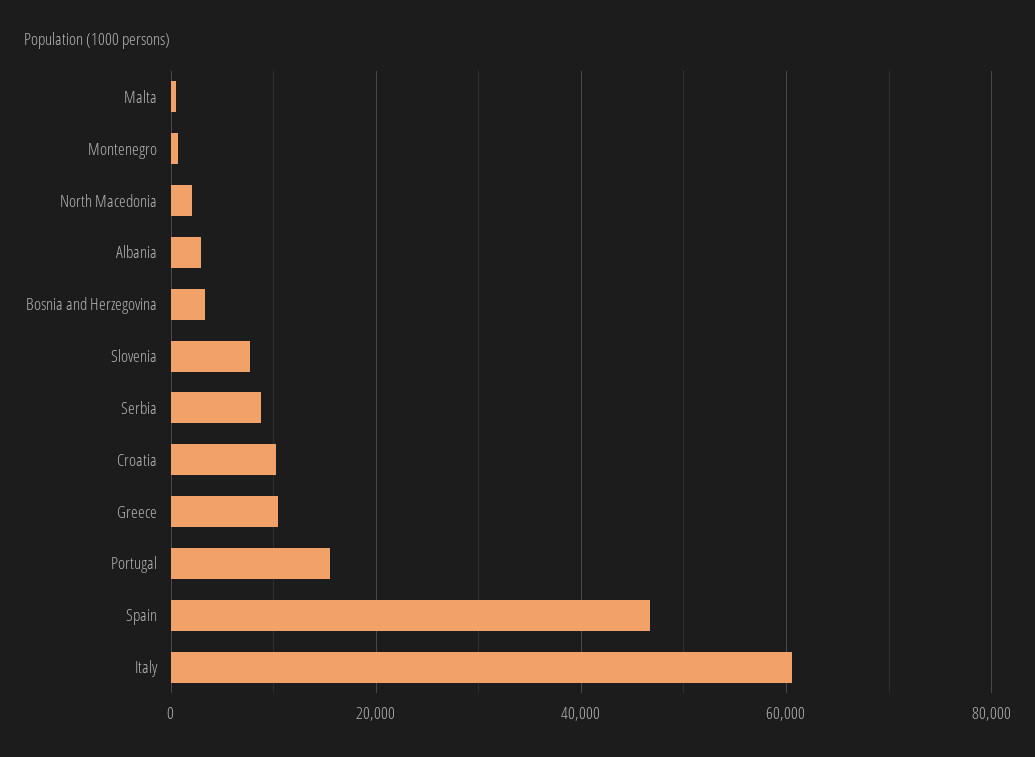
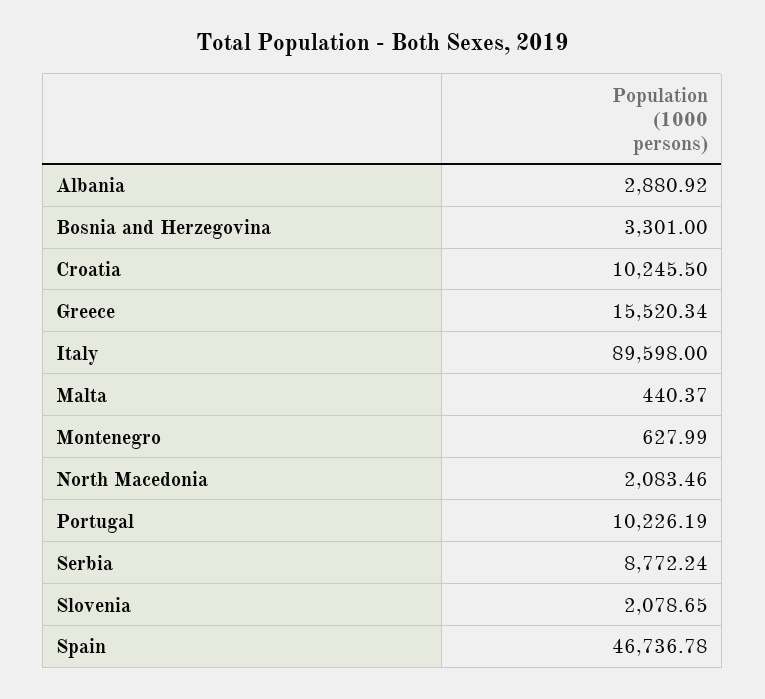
Slovenia: 8000 -> 2078.65
Greece: 10000 -> 15520.34
Portugal: 16000 -> 10226.19
Italy: 60000 -> 89598

